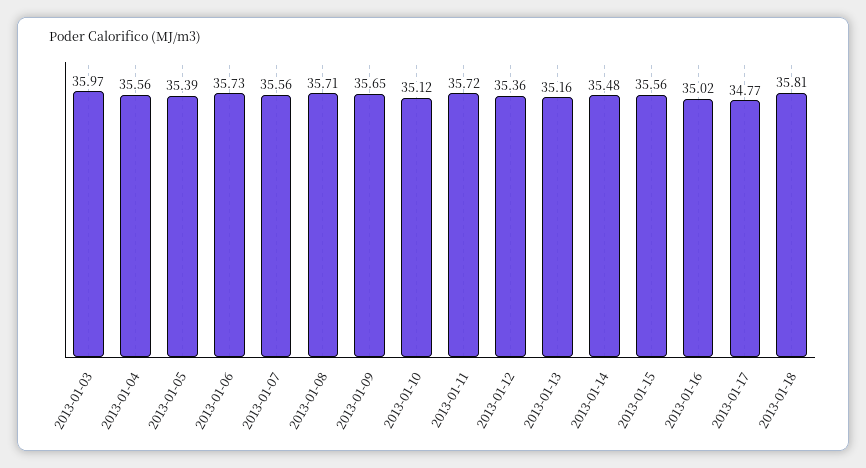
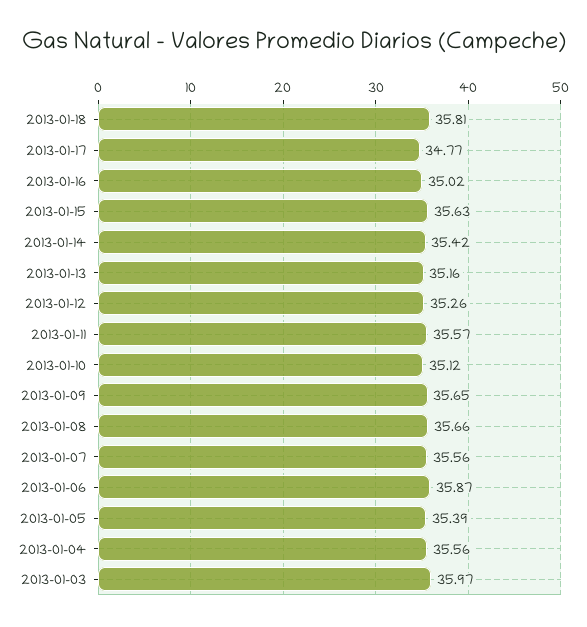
2013-01-06: 35.73 -> 35.87
2013-01-08: 35.71 -> 35.66
2013-01-11: 35.72 -> 35.57
2013-01-12: 35.36 -> 35.26
2013-01-14: 35.48 -> 35.42
2013-01-15: 35.56 -> 35.63

